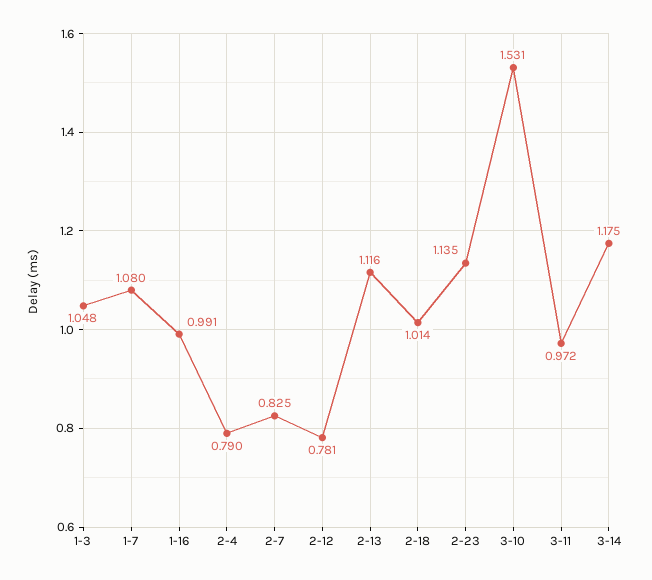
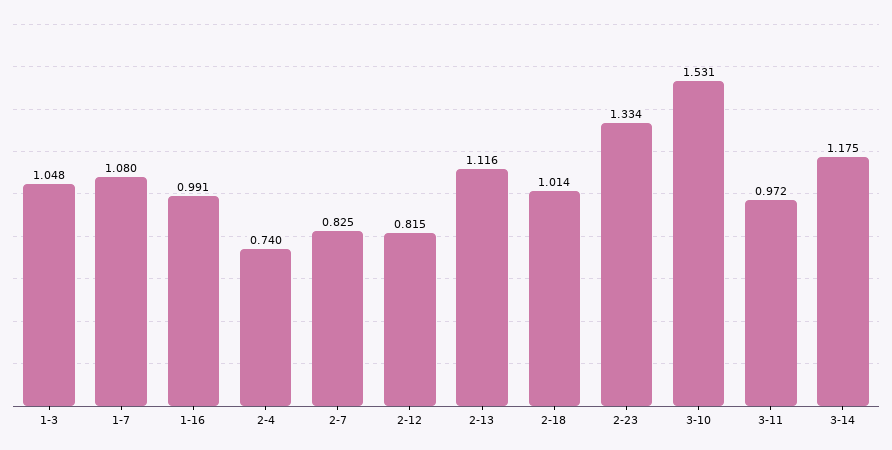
2-4: 0.79 -> 0.74
2-12: 0.781 -> 0.815
2-23: 1.135 -> 1.334

